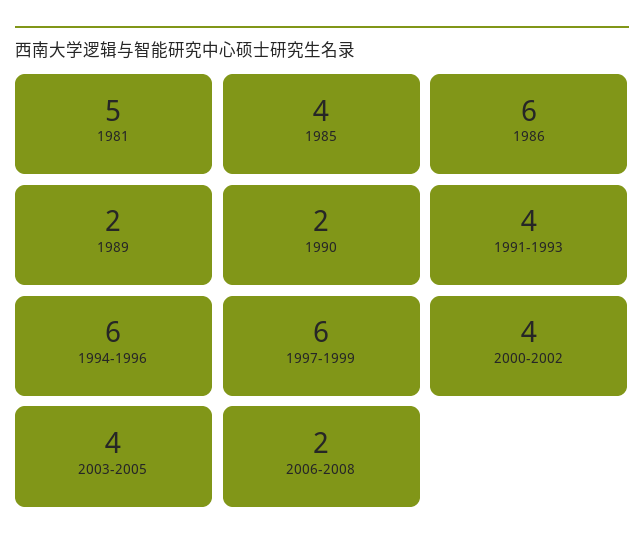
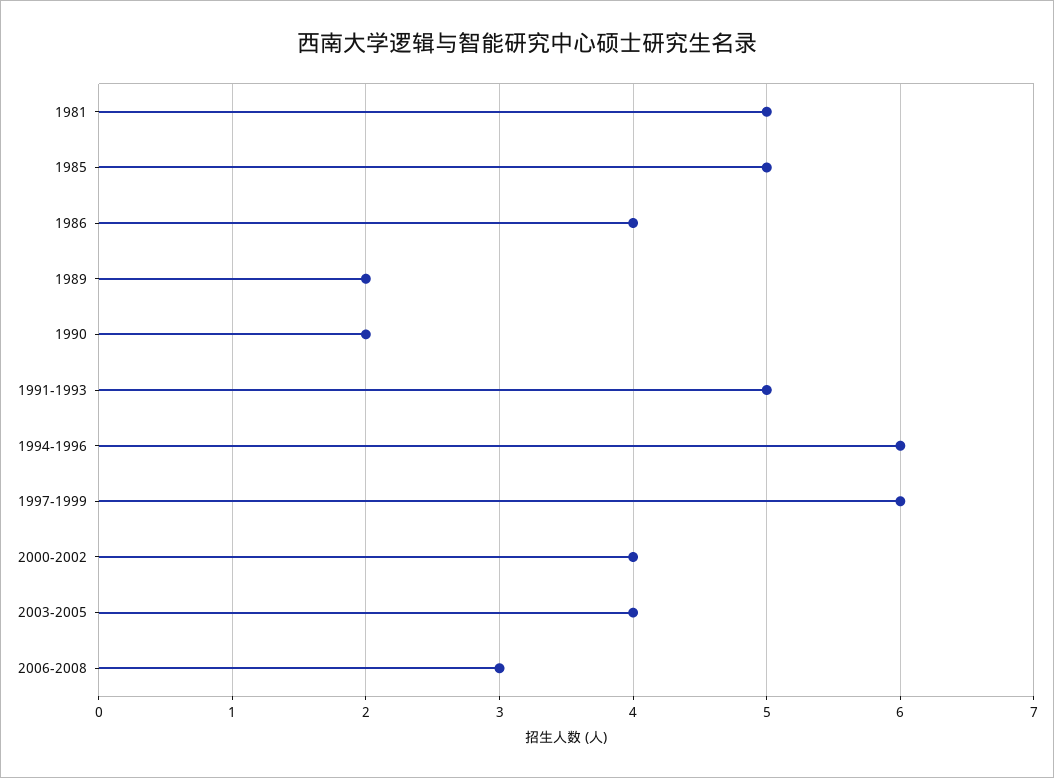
1985: 4 -> 5
1986: 6 -> 4
1991-1993: 4 -> 5
2006-2008: 2 -> 3

